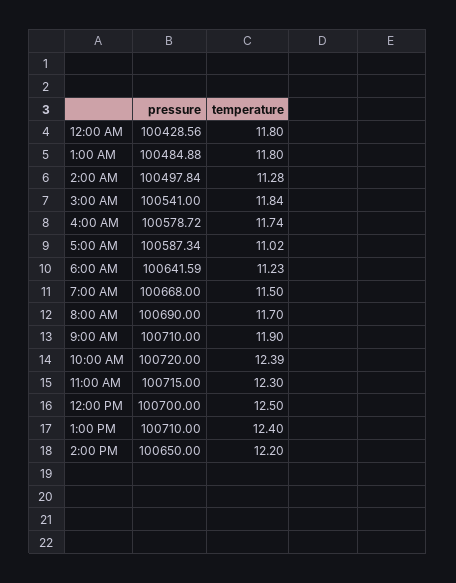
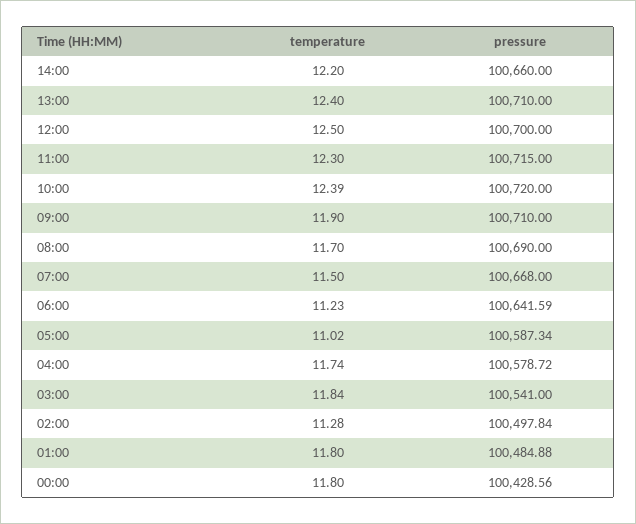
pressure, 2:00 PM: 100650 -> 100660

